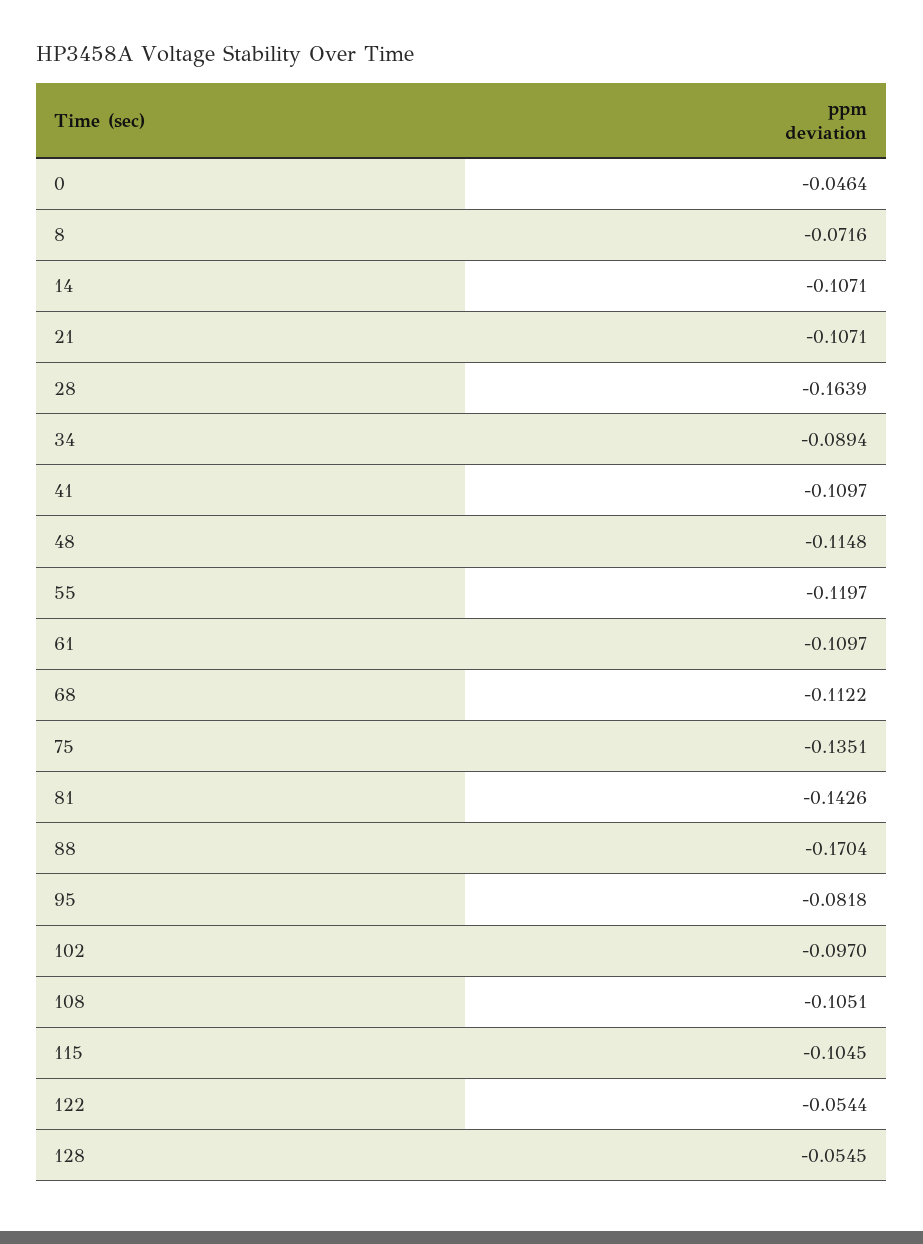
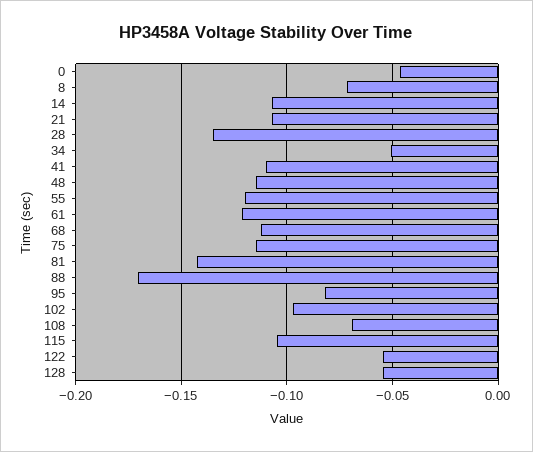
28: -0.1639 -> -0.135
34: -0.0894 -> -0.05
61: -0.1097 -> -0.12
75: -0.1351 -> -0.115
108: -0.1051 -> -0.07

